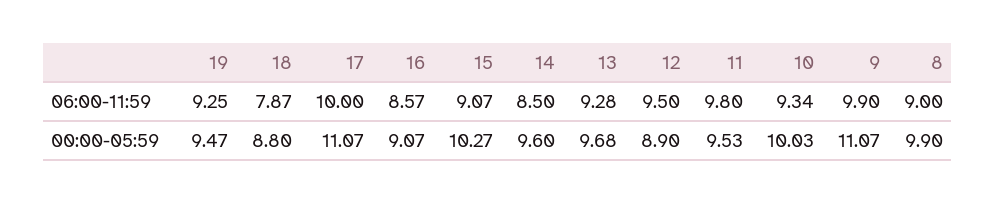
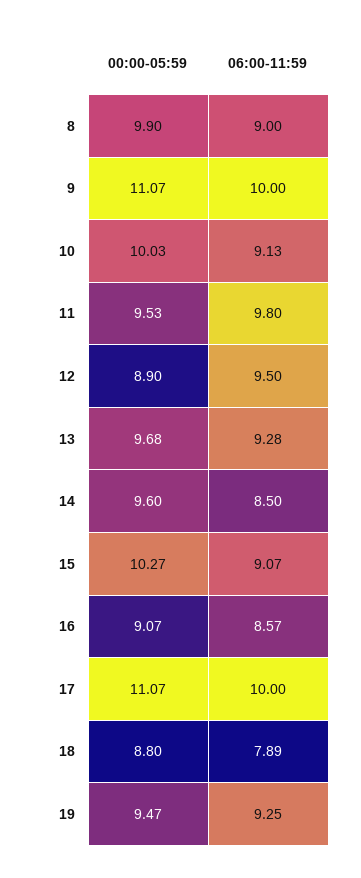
18, 06:00-11:59: 7.87 -> 7.89
10, 06:00-11:59: 9.34 -> 9.13
9, 06:00-11:59: 9.9 -> 10

